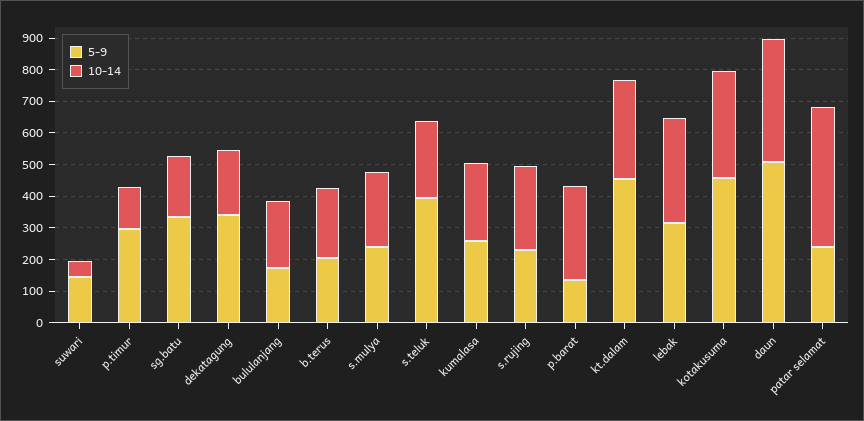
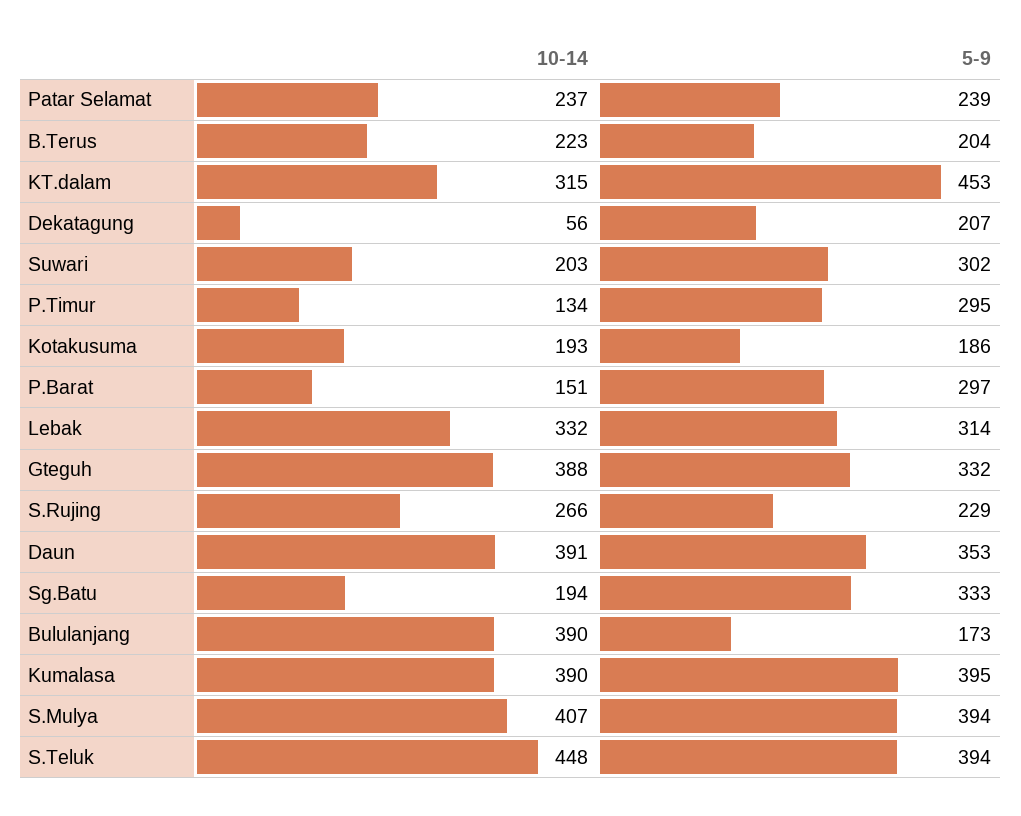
5-9, suwari: 150 -> 302
10-14, suwari: 50 -> 203
5-9, dekatagung: 350 -> 207
10-14, dekatagung: 200 -> 56
10-14, bululanjang: 200 -> 390
5-9, s.mulya: 250 -> 394
10-14, s.mulya: 250 -> 407
10-14, s.teluk: 250 -> 448
5-9, kumalasa: 250 -> 395
10-14, kumalasa: 250 -> 390
5-9, p.barat: 150 -> 297
10-14, p.barat: 300 -> 151
5-9, kotakusuma: 450 -> 186
10-14, kotakusuma: 350 -> 193
5-9, daun: 500 -> 353
10-14, patar selamat: 450 -> 237
10-14, Gteguh: none -> 388
5-9, Gteguh: none -> 332

